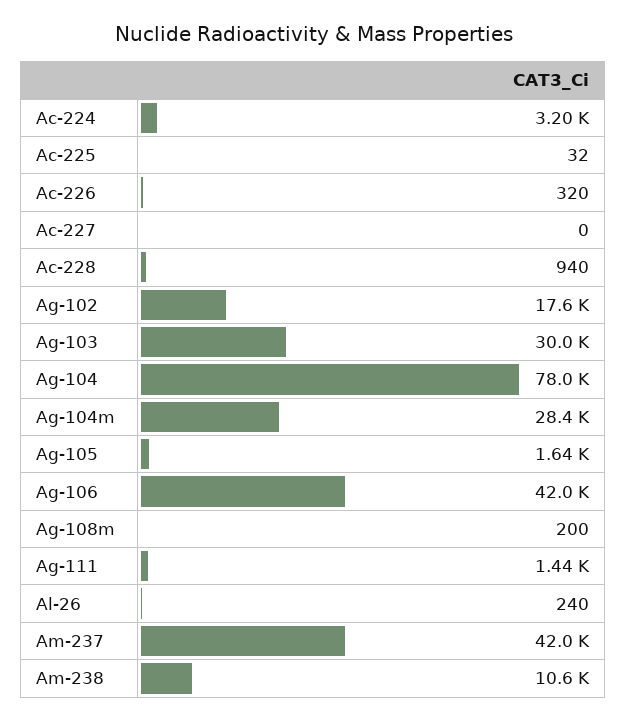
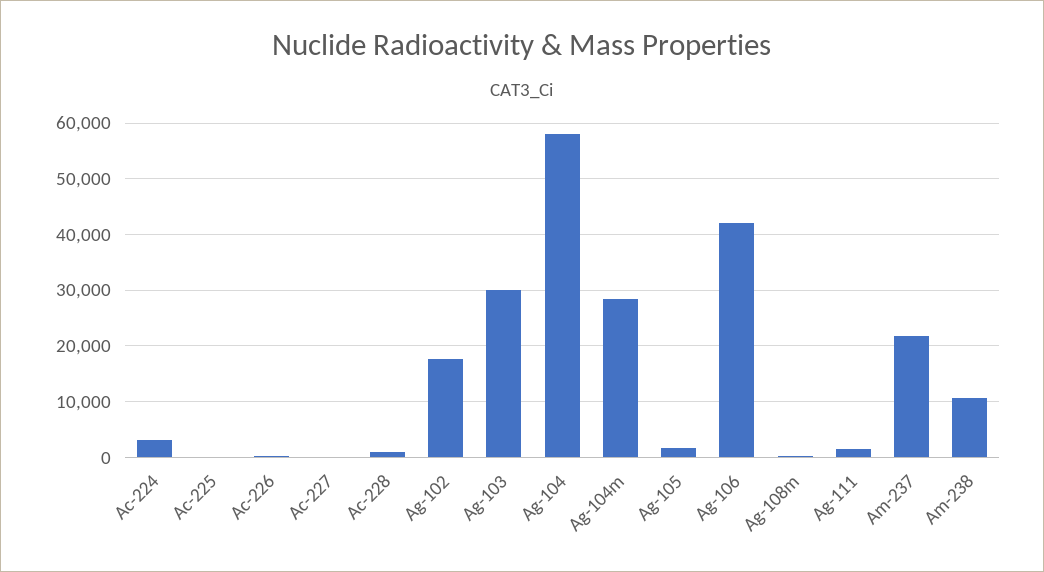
Ag-104: 78000 -> 58000
Al-26: 240 -> none
Am-237: 42000 -> 22000

